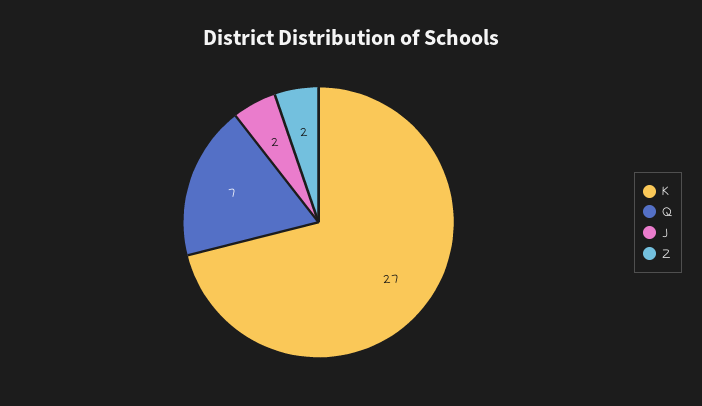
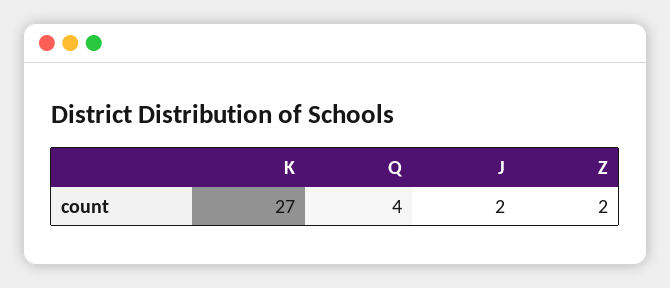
Q: 7 -> 4

